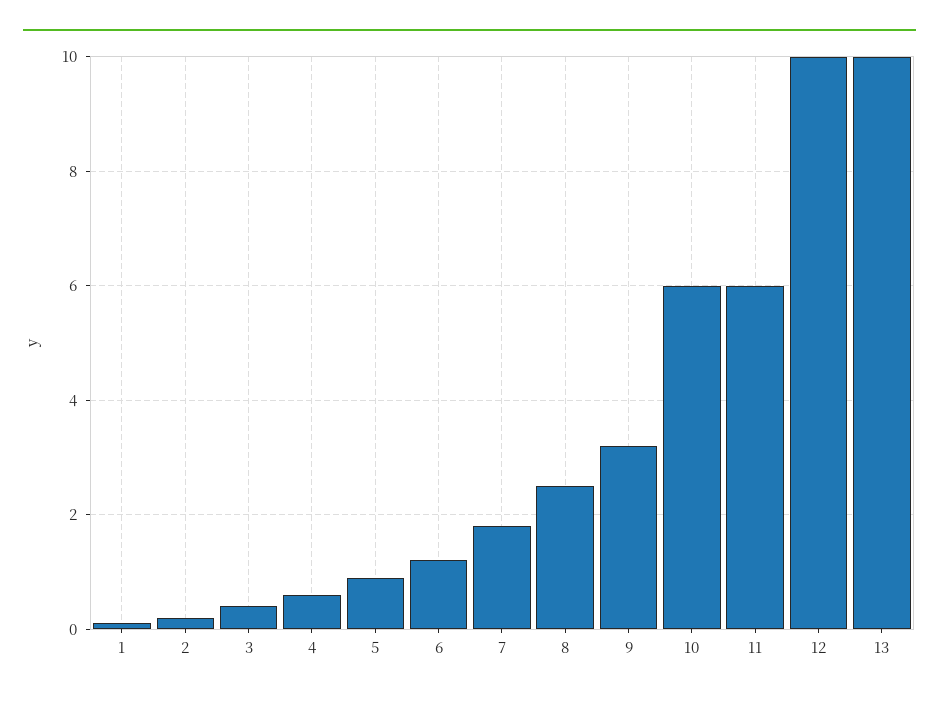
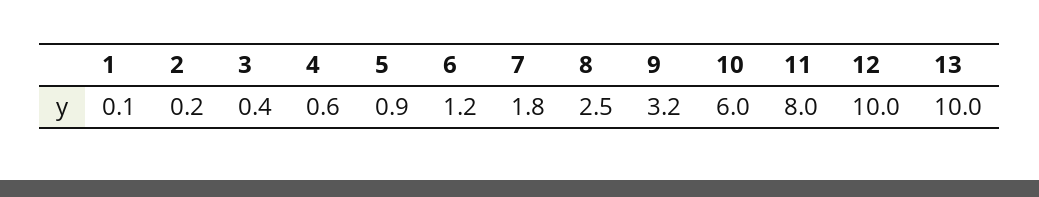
11: 6 -> 8

